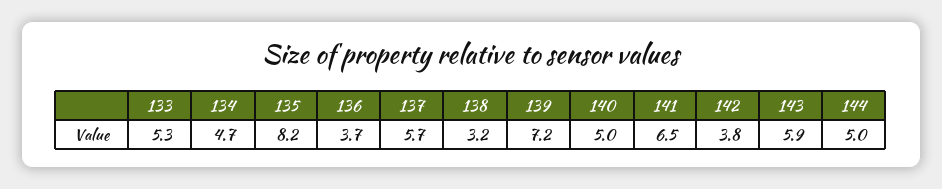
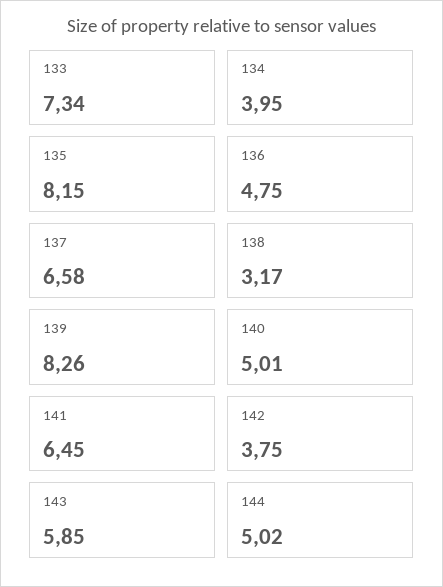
133: 5.3 -> 7.34
134: 4.7 -> 3.95
136: 3.7 -> 4.75
137: 5.7 -> 6.58
139: 7.2 -> 8.26

